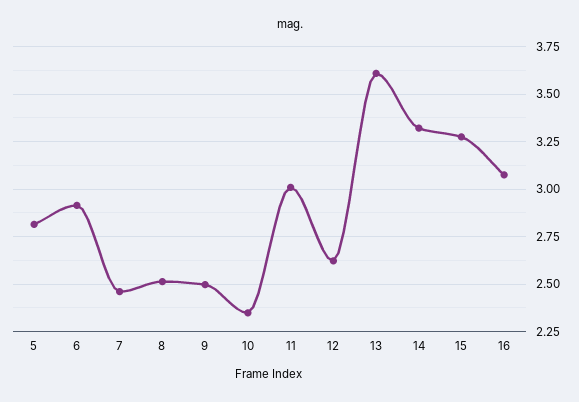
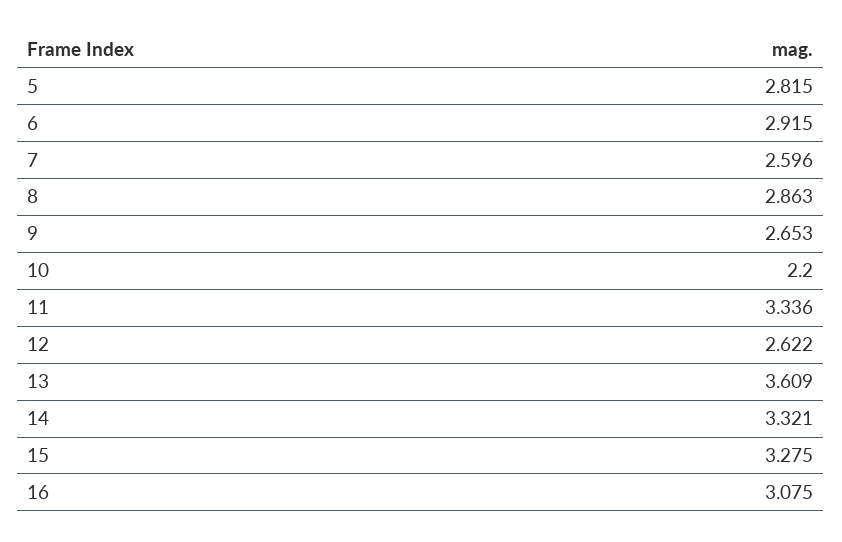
7: 2.45 -> 2.596
8: 2.5 -> 2.863
9: 2.5 -> 2.653
10: 2.35 -> 2.2
11: 3 -> 3.336

